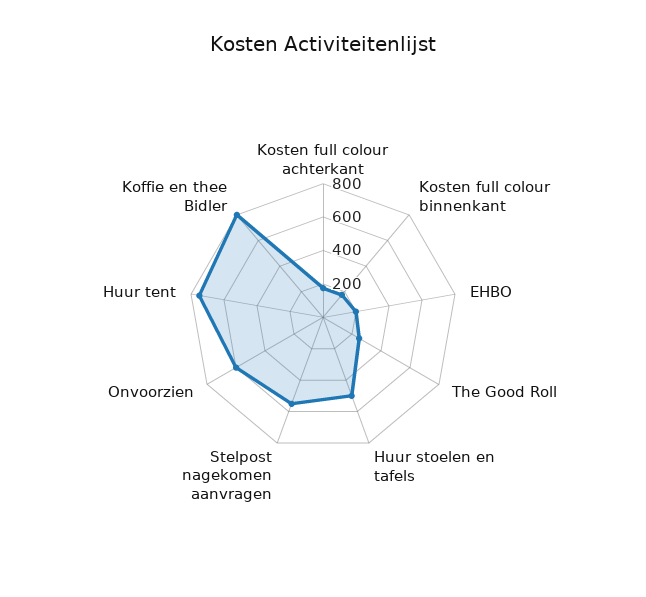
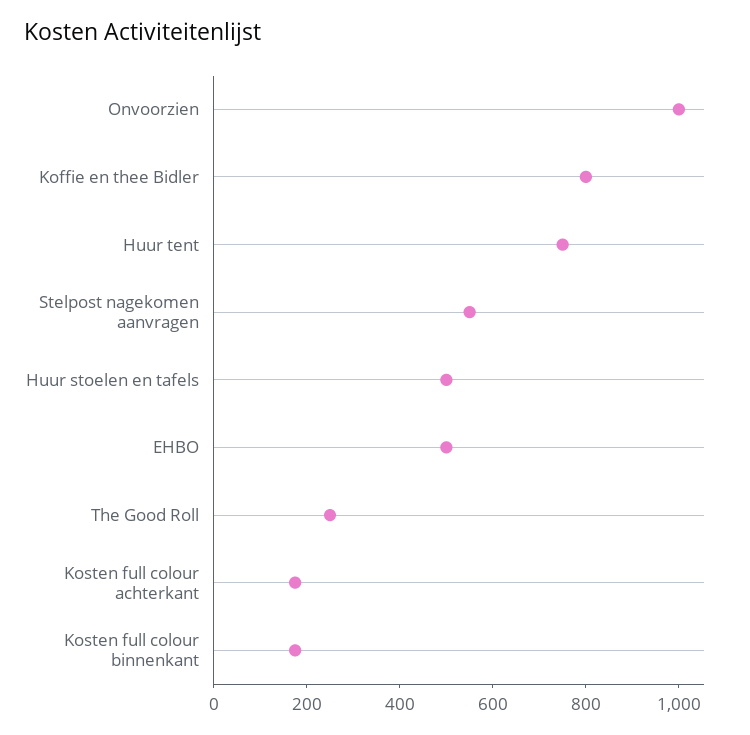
EHBO: 200 -> 500
Onvoorzien: 600 -> 1000

